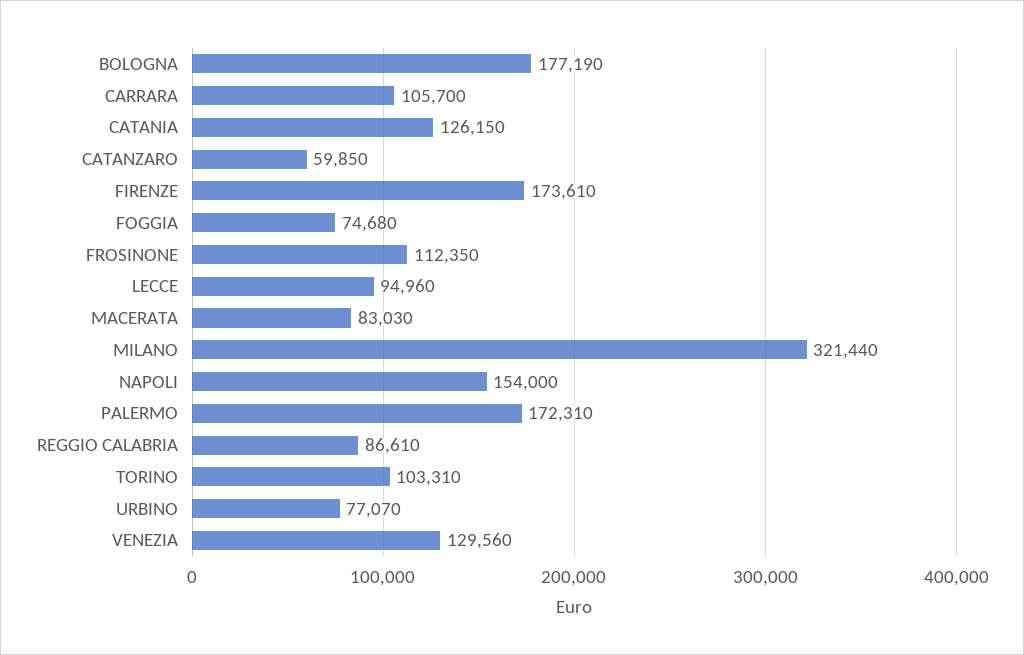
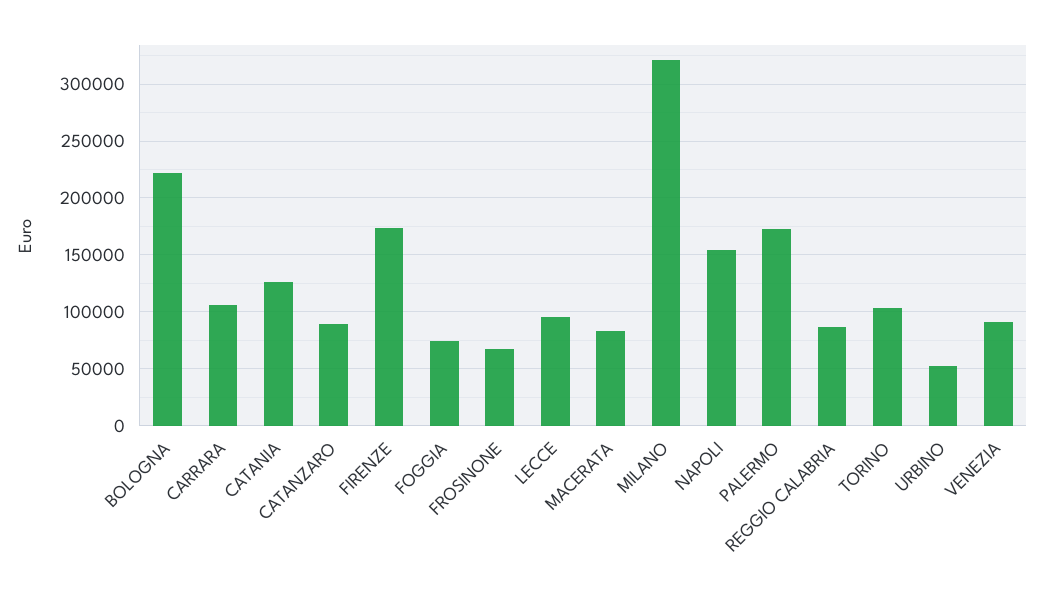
BOLOGNA: 177190 -> 220000
CATANZARO: 59850 -> 90000
FROSINONE: 112350 -> 70000
URBINO: 77070 -> 50000
VENEZIA: 129560 -> 90000

